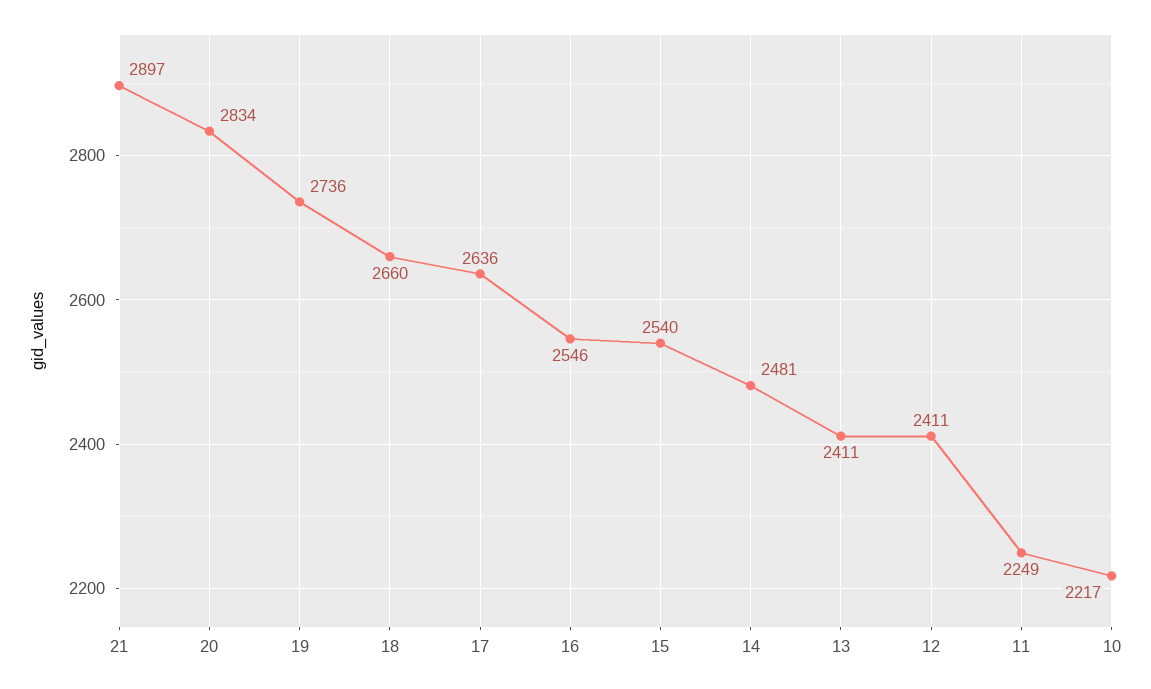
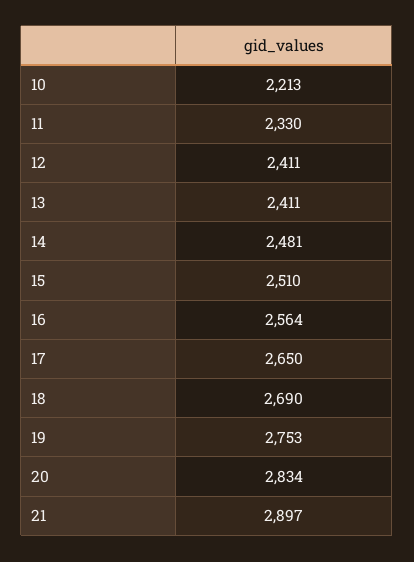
19: 2736 -> 2753
18: 2660 -> 2690
17: 2636 -> 2650
16: 2546 -> 2564
15: 2540 -> 2510
11: 2249 -> 2330
10: 2217 -> 2213

